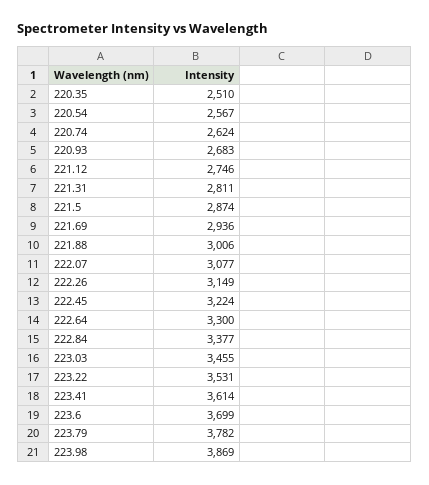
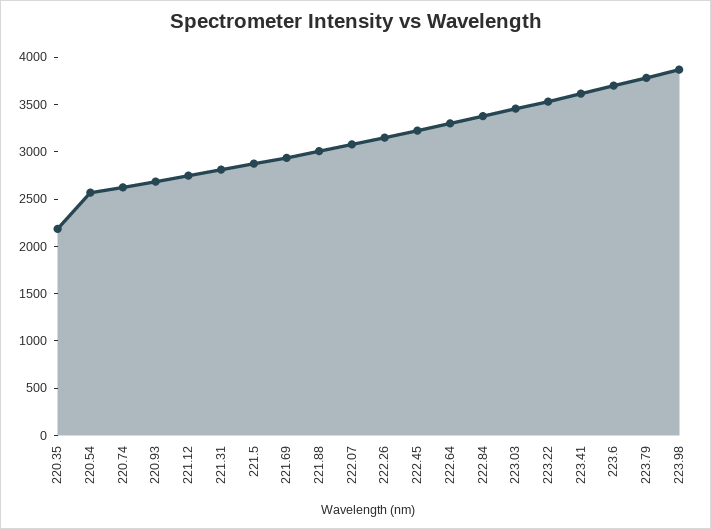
220.35: 2510 -> 2200

